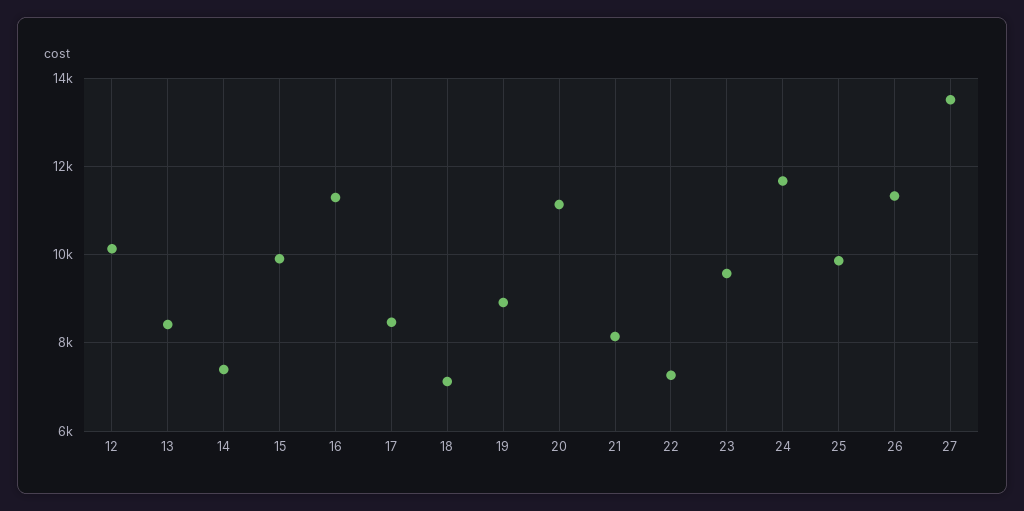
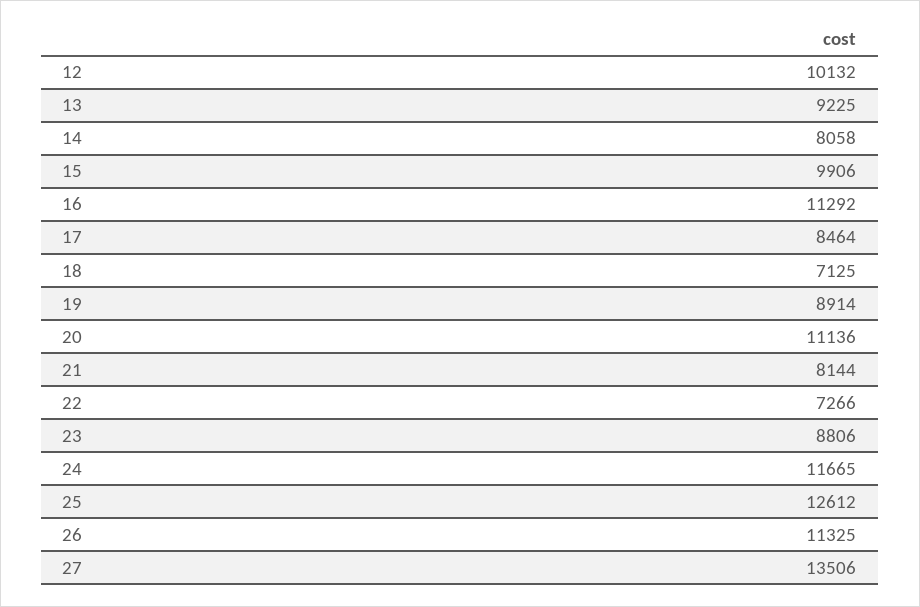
13: 8400 -> 9225
14: 7400 -> 8058
23: 9600 -> 8806
25: 9800 -> 12612

